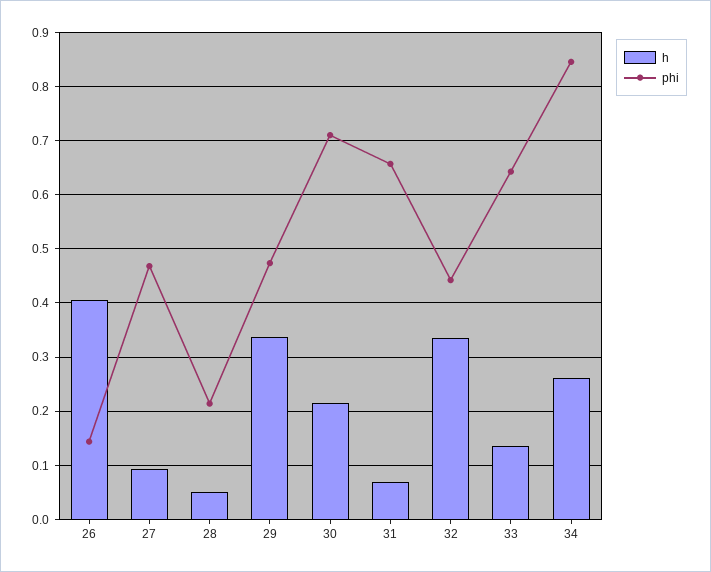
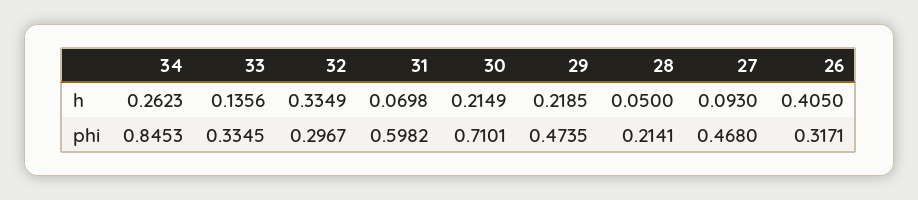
phi, 26: 0.14 -> 0.3171
h, 29: 0.34 -> 0.2185
phi, 31: 0.66 -> 0.5982
phi, 32: 0.44 -> 0.2967
phi, 33: 0.64 -> 0.3345

